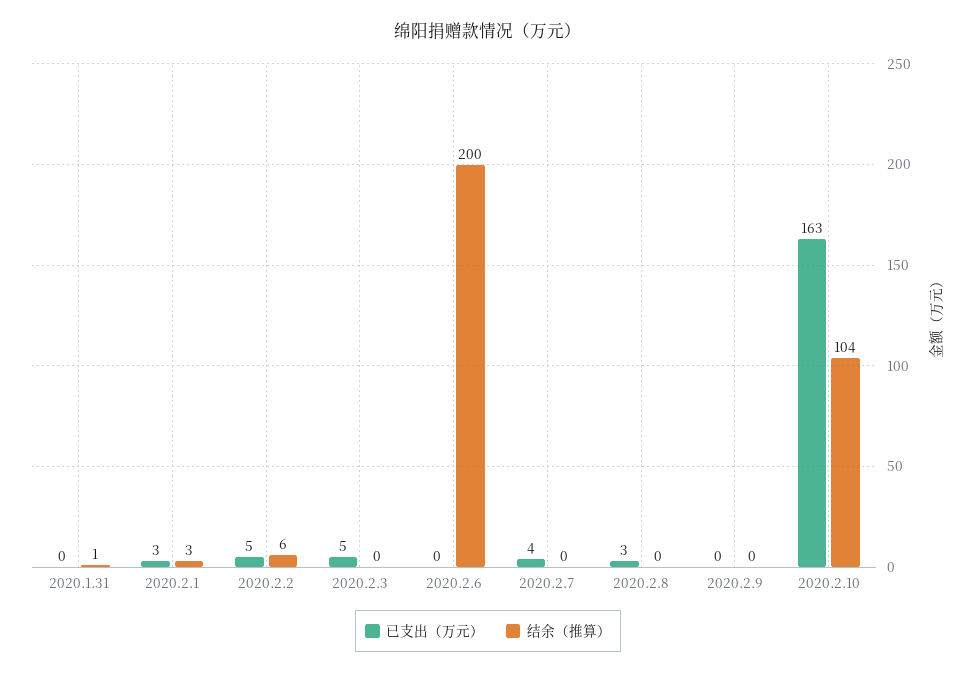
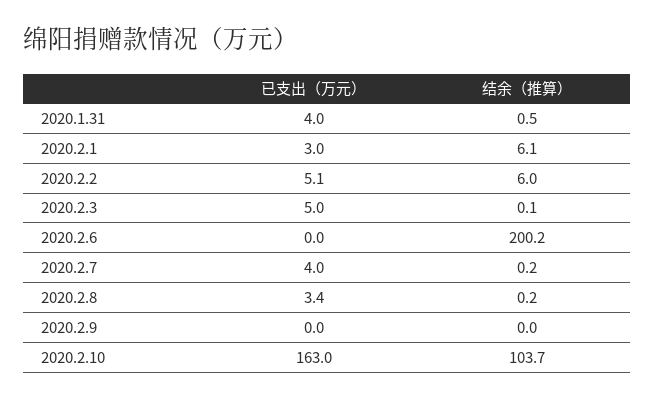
已支出（万元）, 2020.1.31: 0 -> 4
结余（推算）, 2020.2.1: 3 -> 6.1

